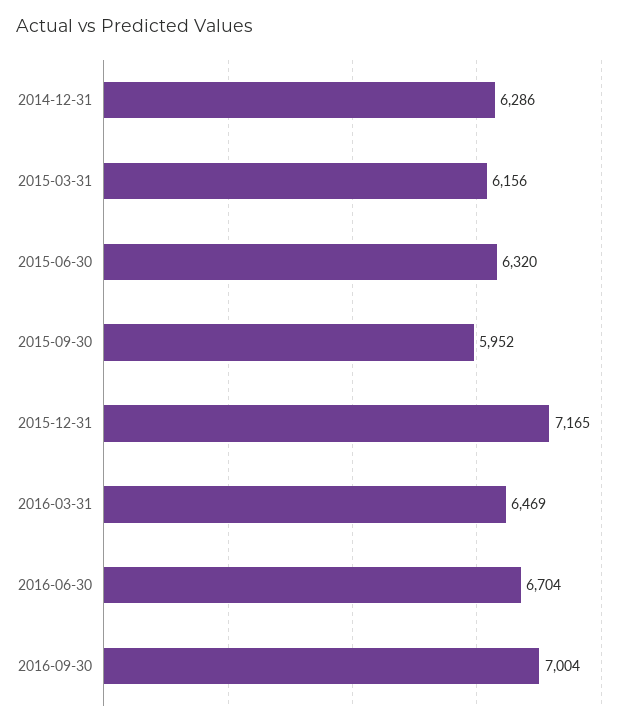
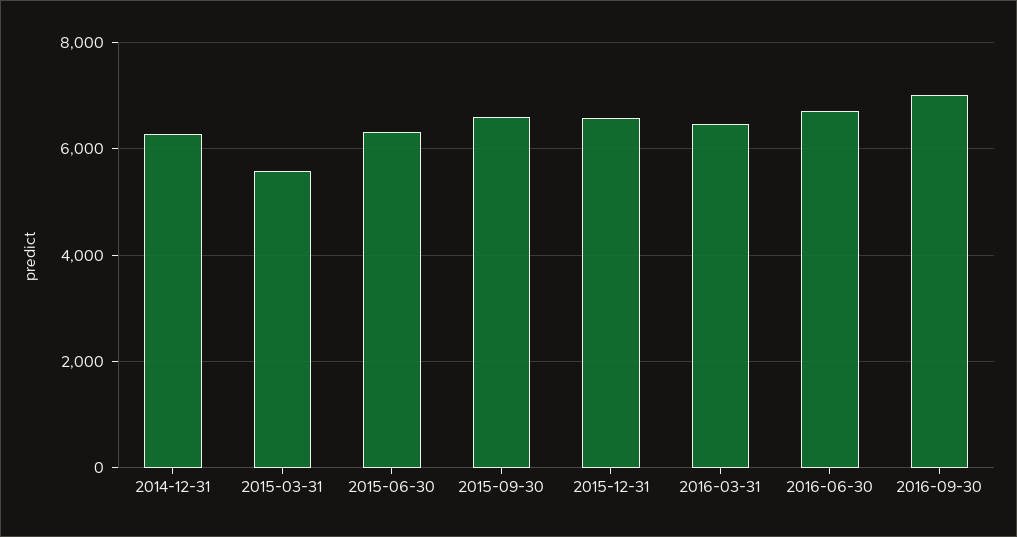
2015-03-31: 6156 -> 5600
2015-09-30: 5952 -> 6600
2015-12-31: 7165 -> 6600

